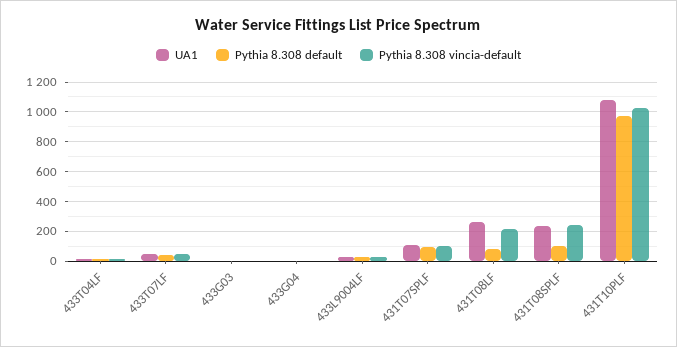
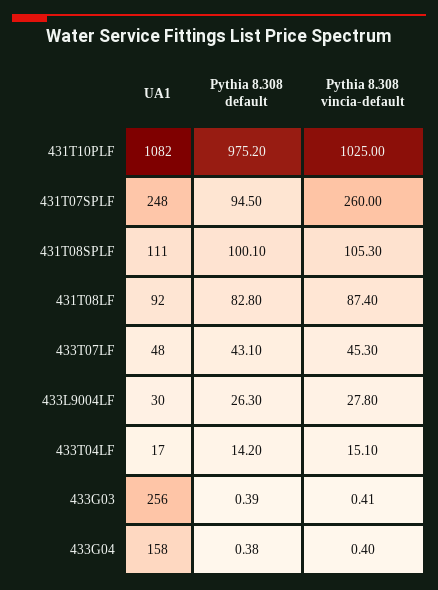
UA1, 433G03: 0 -> 256
UA1, 433G04: 0 -> 158
UA1, 431T07SPLF: 100 -> 248
Pythia 8.308 vincia-default, 431T07SPLF: 100 -> 260
UA1, 431T08LF: 250 -> 92
Pythia 8.308 vincia-default, 431T08LF: 200 -> 87.4
UA1, 431T08SPLF: 250 -> 111
Pythia 8.308 vincia-default, 431T08SPLF: 250 -> 105.3

